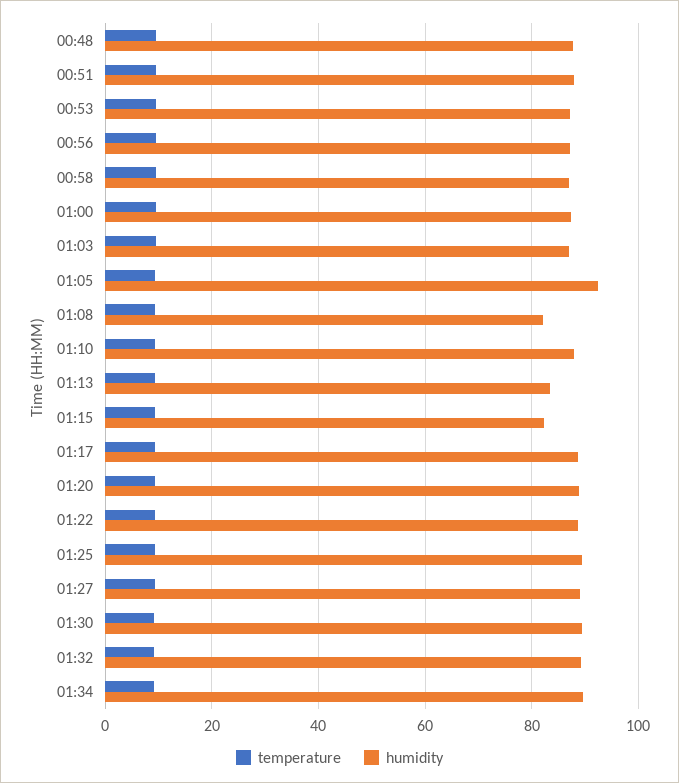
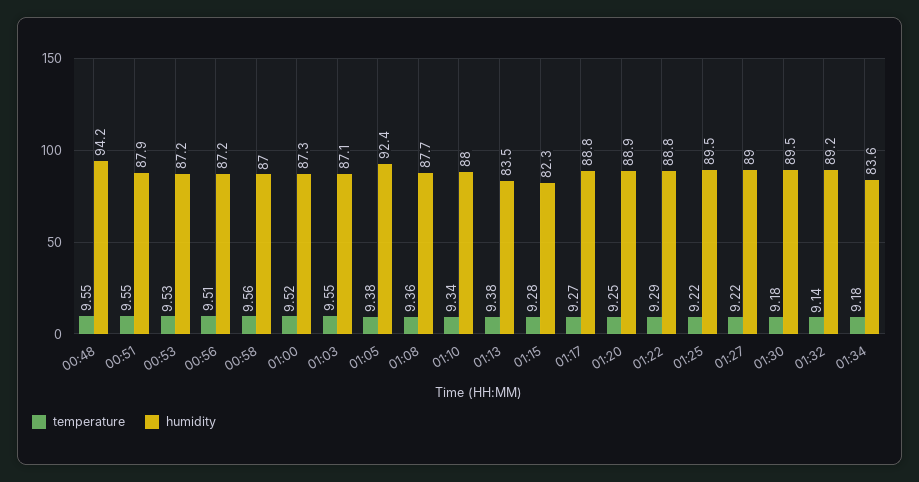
humidity, 00:48: 88 -> 94.2
humidity, 01:08: 82 -> 87.7
humidity, 01:34: 90 -> 83.6

